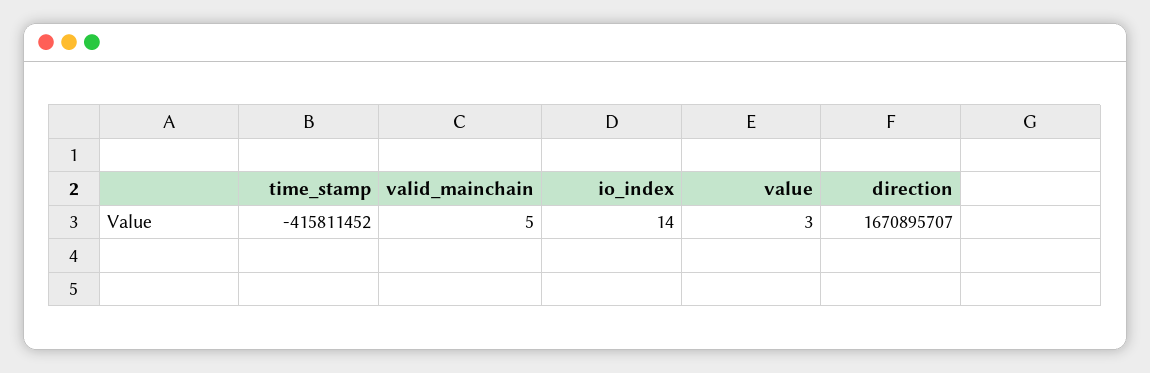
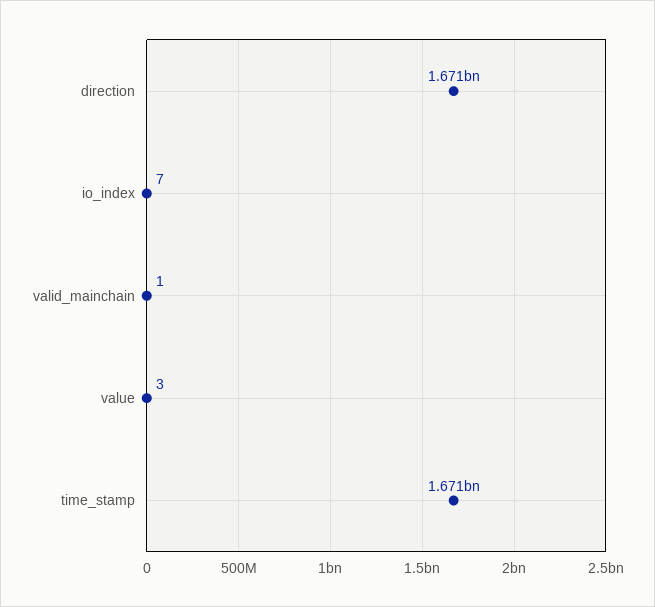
time_stamp: -415811452 -> 1671000000
valid_mainchain: 5 -> 1
io_index: 14 -> 7

